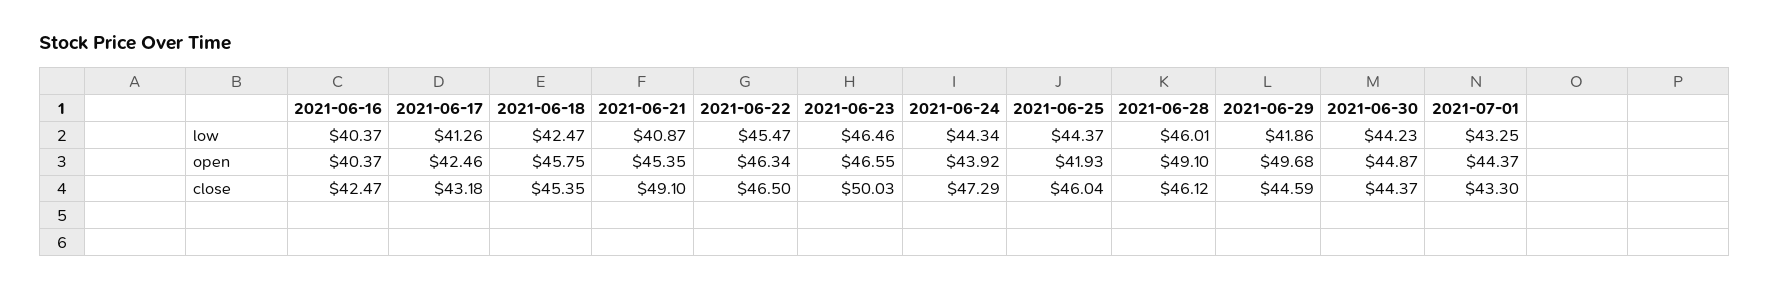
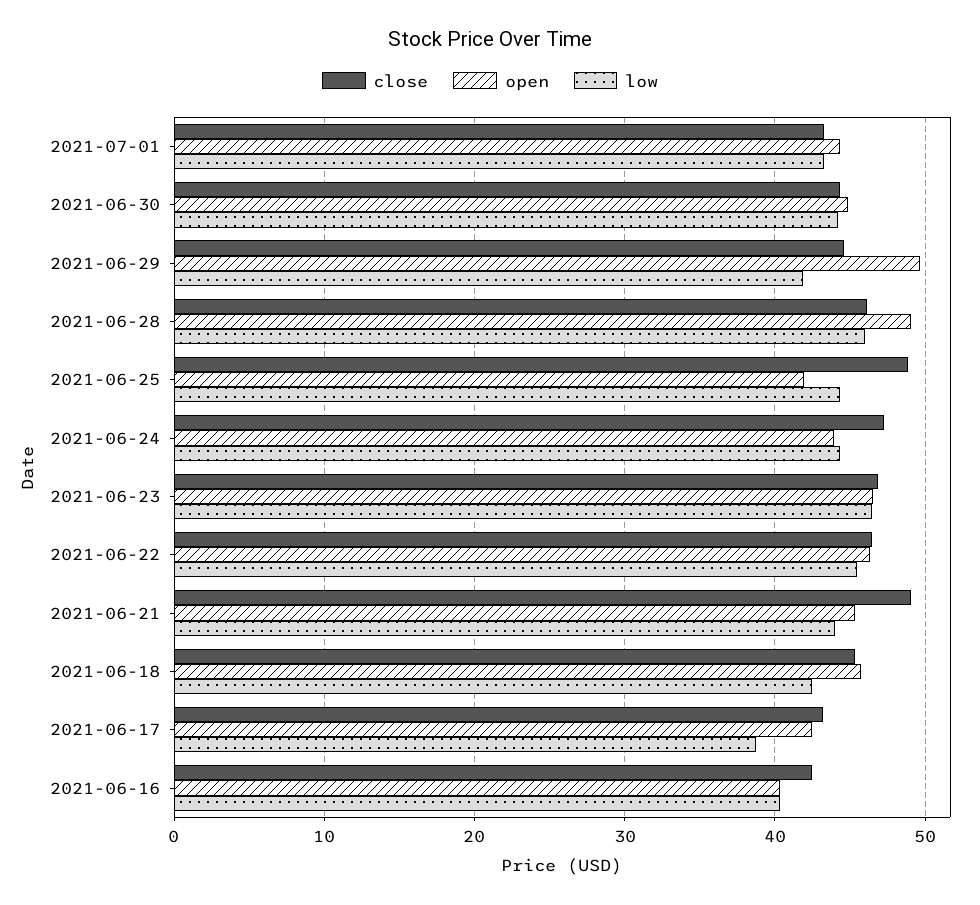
low, 2021-06-17: 41.26 -> 39
low, 2021-06-21: 40.87 -> 44
close, 2021-06-23: 50.03 -> 47
close, 2021-06-25: 46.04 -> 49

